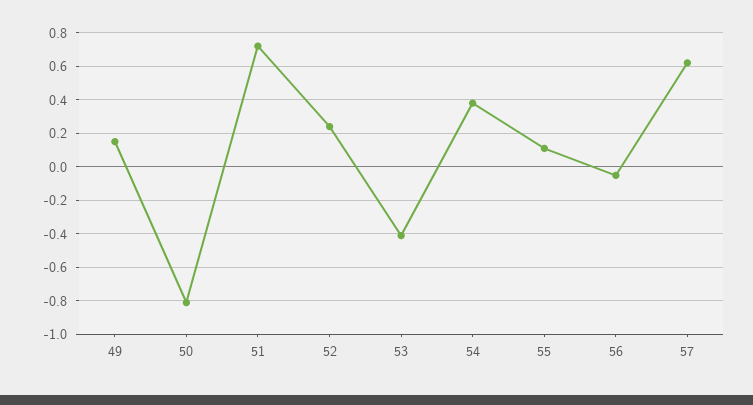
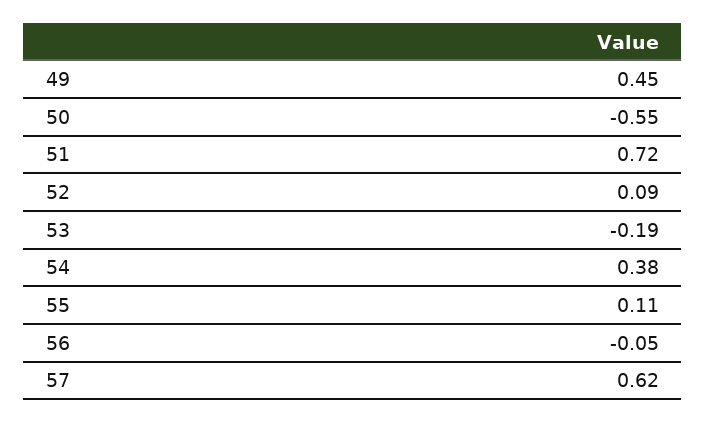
49: 0.15 -> 0.45
50: -0.8 -> -0.55
52: 0.25 -> 0.09
53: -0.4 -> -0.19

